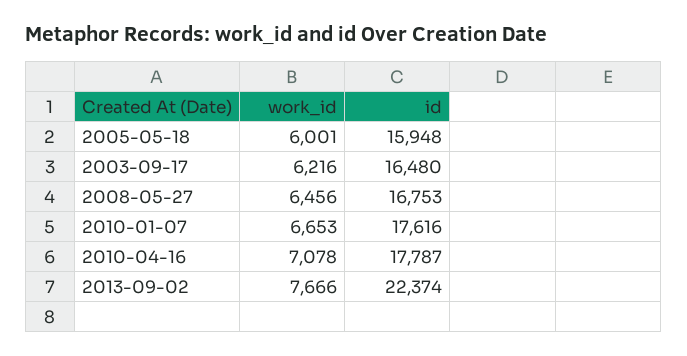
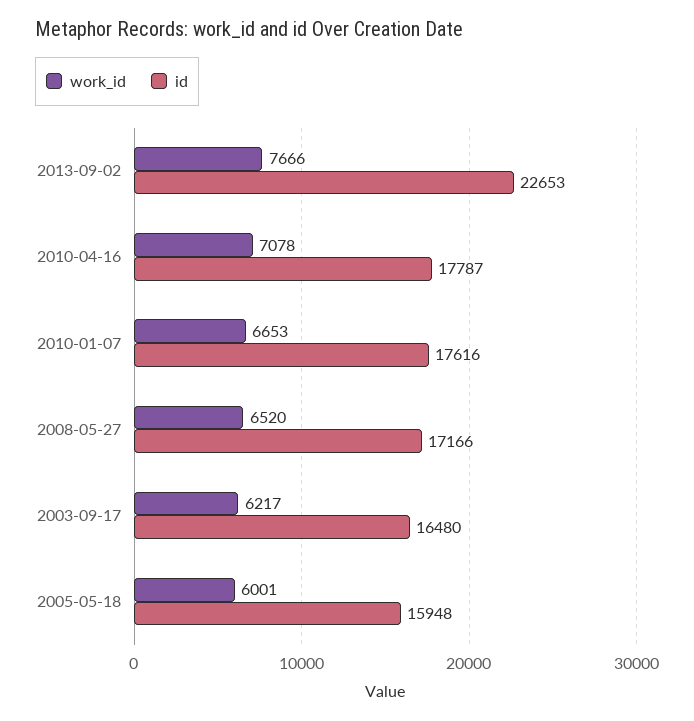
work_id, 2003-09-17: 6216 -> 6217
work_id, 2008-05-27: 6456 -> 6520
id, 2008-05-27: 16753 -> 17166
id, 2013-09-02: 22374 -> 22653

